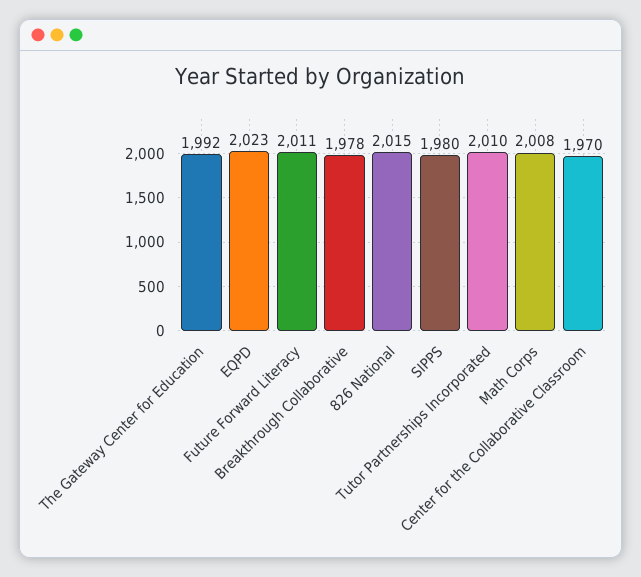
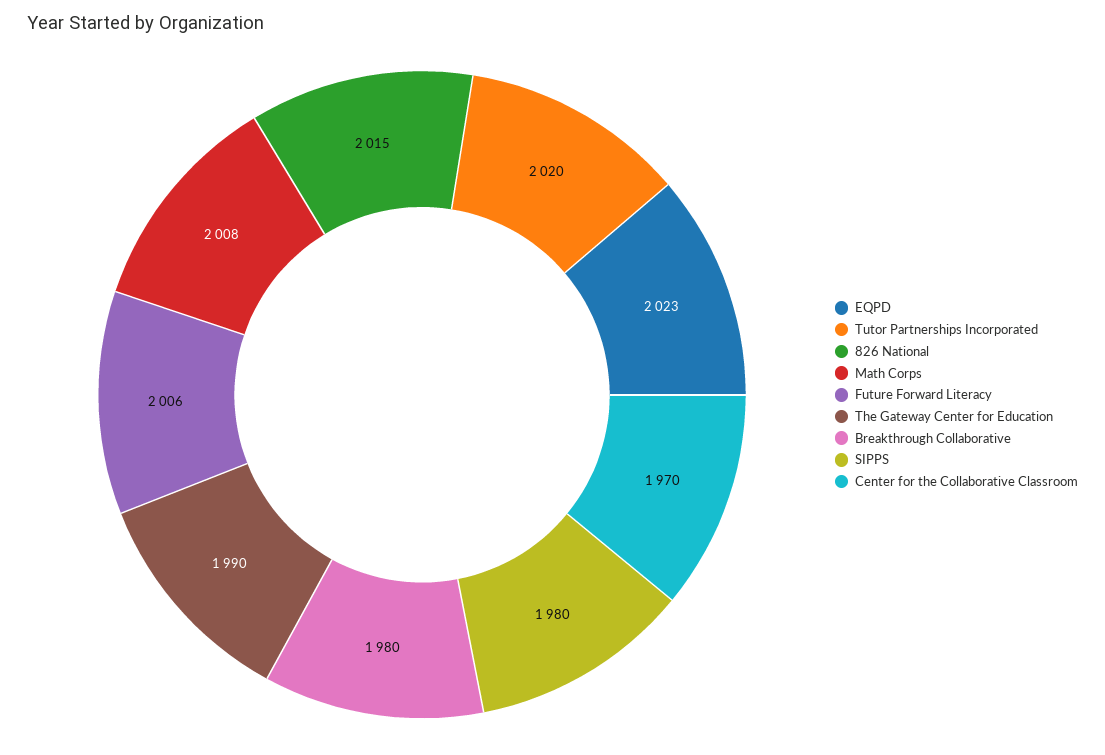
The Gateway Center for Education: 1992 -> 1990
Future Forward Literacy: 2011 -> 2006
Breakthrough Collaborative: 1978 -> 1980
Tutor Partnerships Incorporated: 2010 -> 2020

